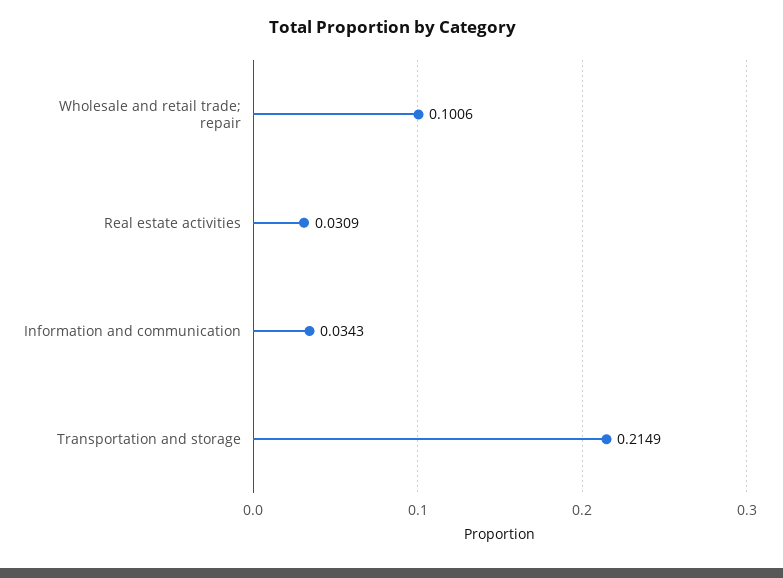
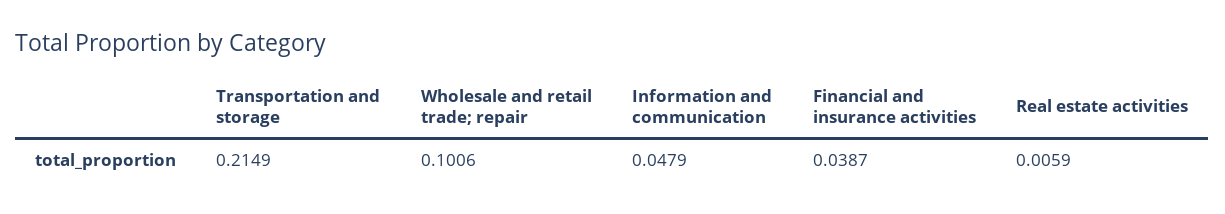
Real estate activities: 0.0309 -> 0.0059
Information and communication: 0.0343 -> 0.0479
Financial and insurance activities: none -> 0.0387

